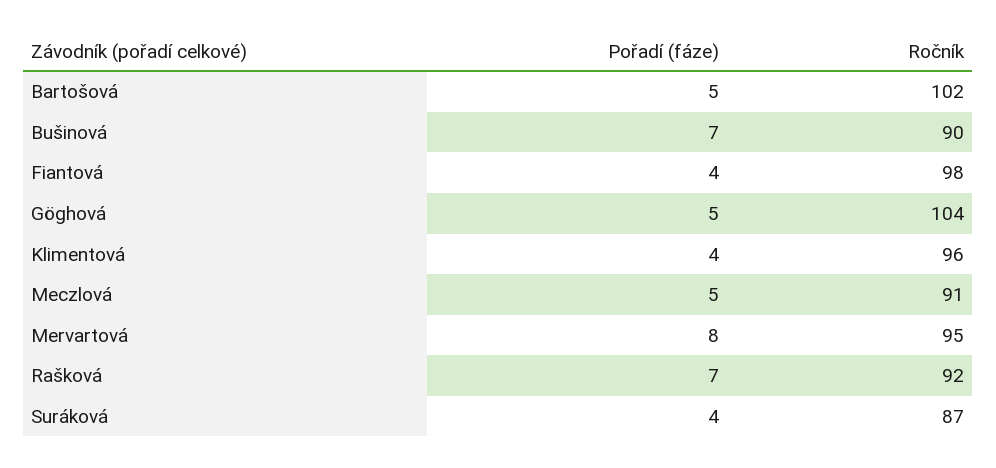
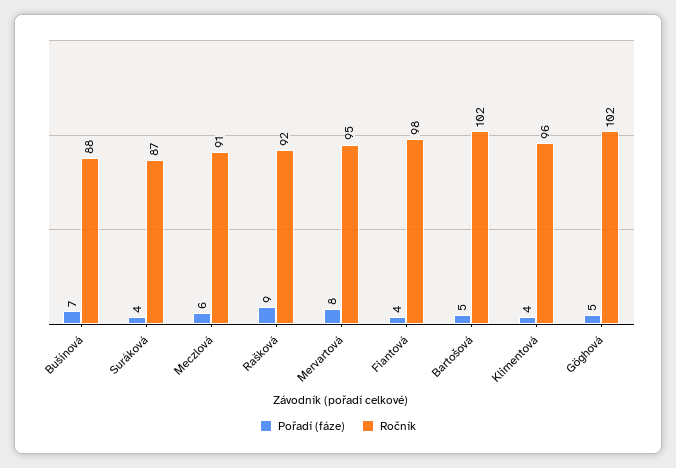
Ročník, Bušinová: 90 -> 88
Ročník, Göghová: 104 -> 102
Pořadí (fáze), Meczlová: 5 -> 6
Pořadí (fáze), Rašková: 7 -> 9

